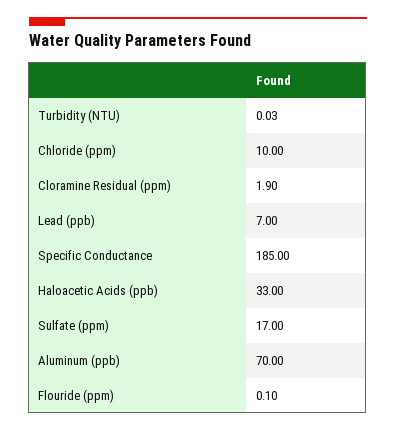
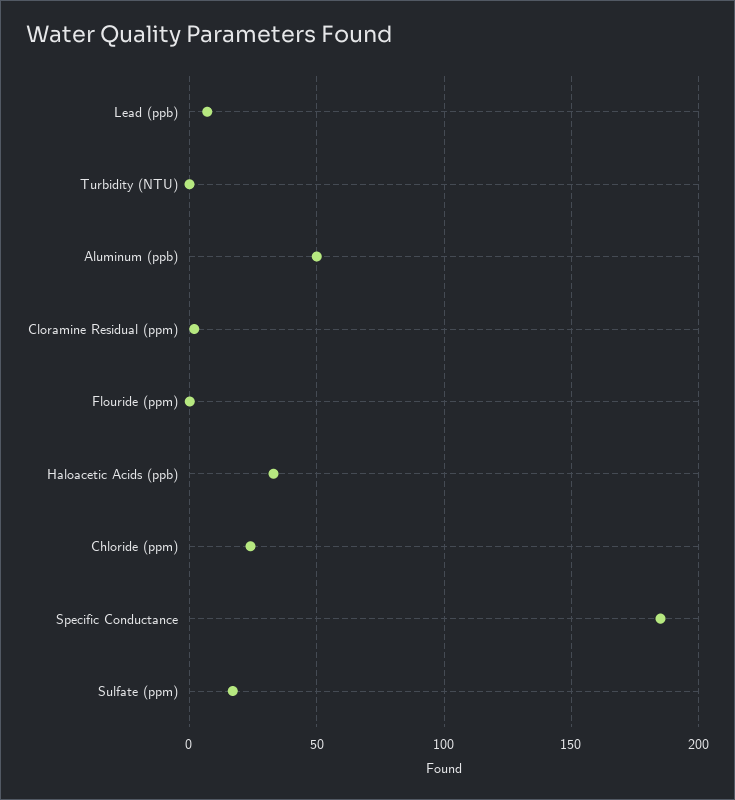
Chloride (ppm): 10 -> 25
Aluminum (ppb): 70 -> 50

